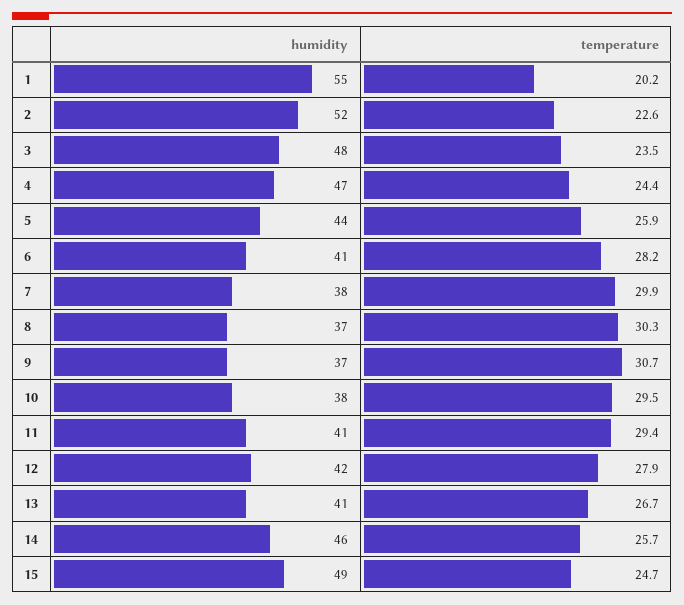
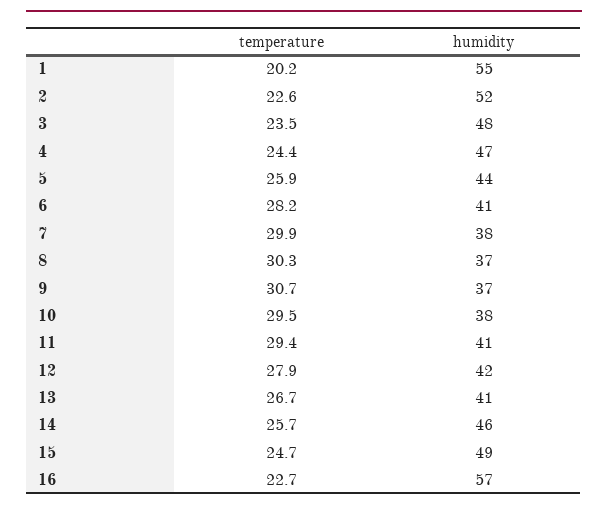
temperature, 16: none -> 22.7
humidity, 16: none -> 57

